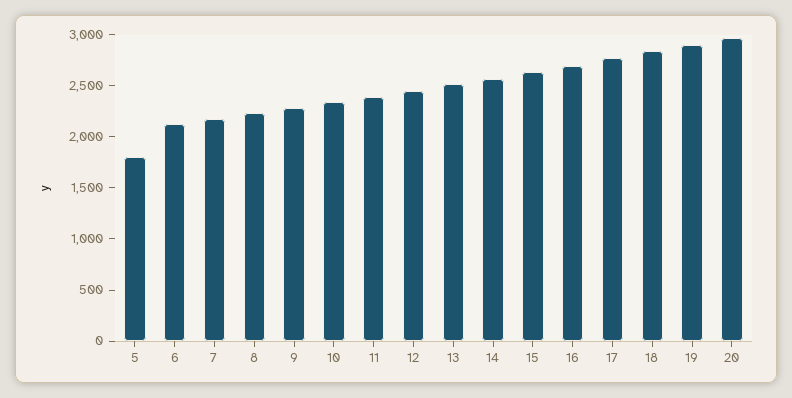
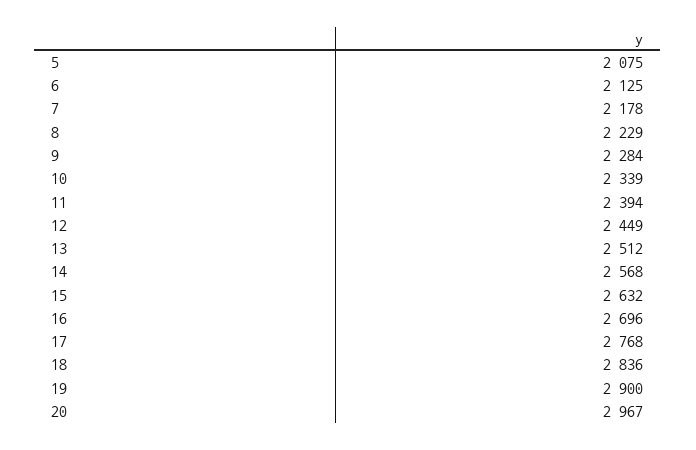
5: 1800 -> 2075

